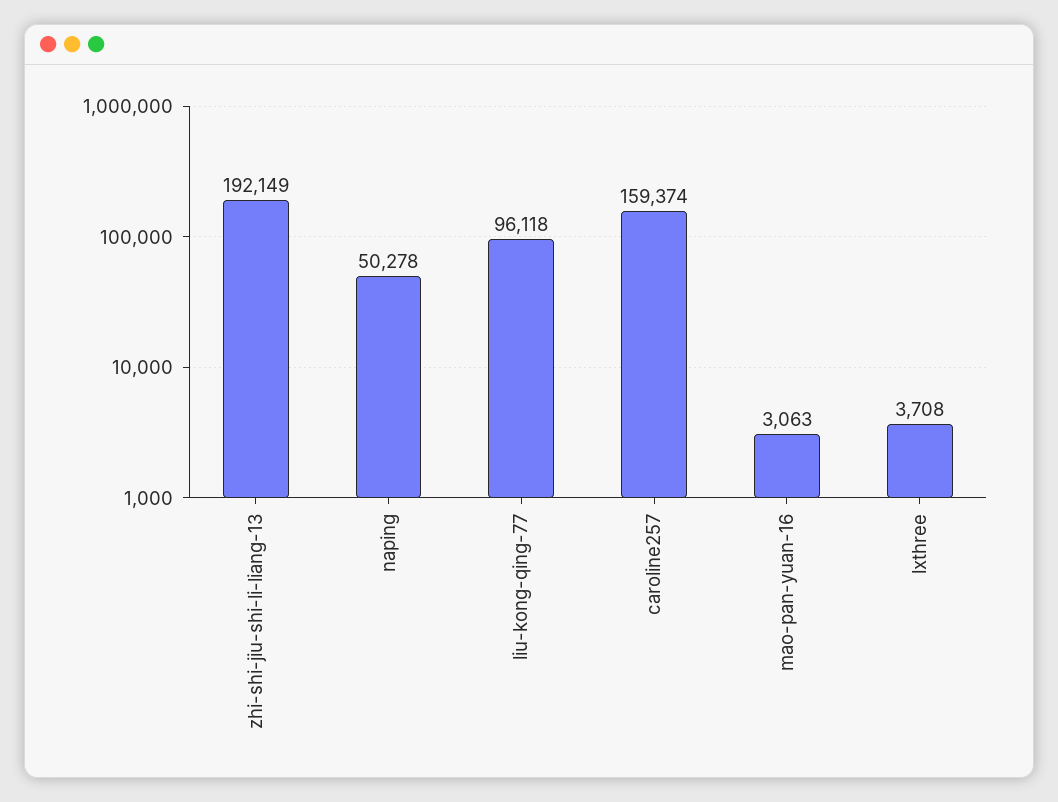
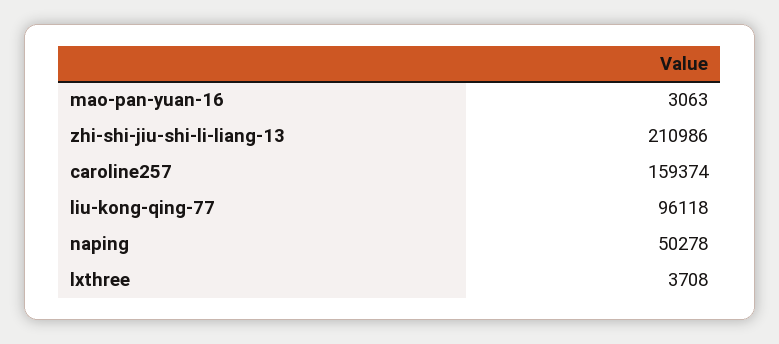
zhi-shi-jiu-shi-li-liang-13: 192149 -> 210986

